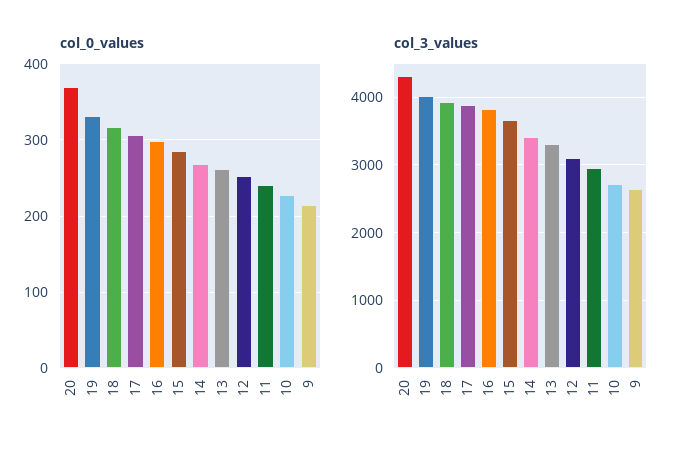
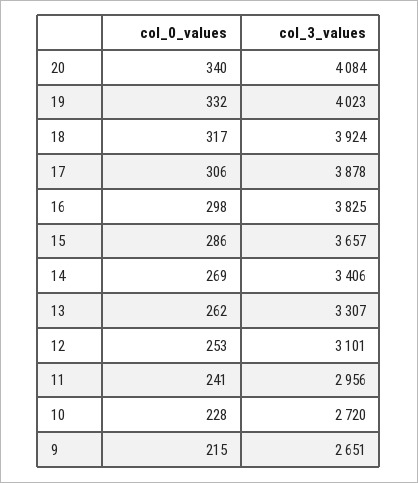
col_0_values, 20: 370 -> 340
col_3_values, 20: 4300 -> 4084

